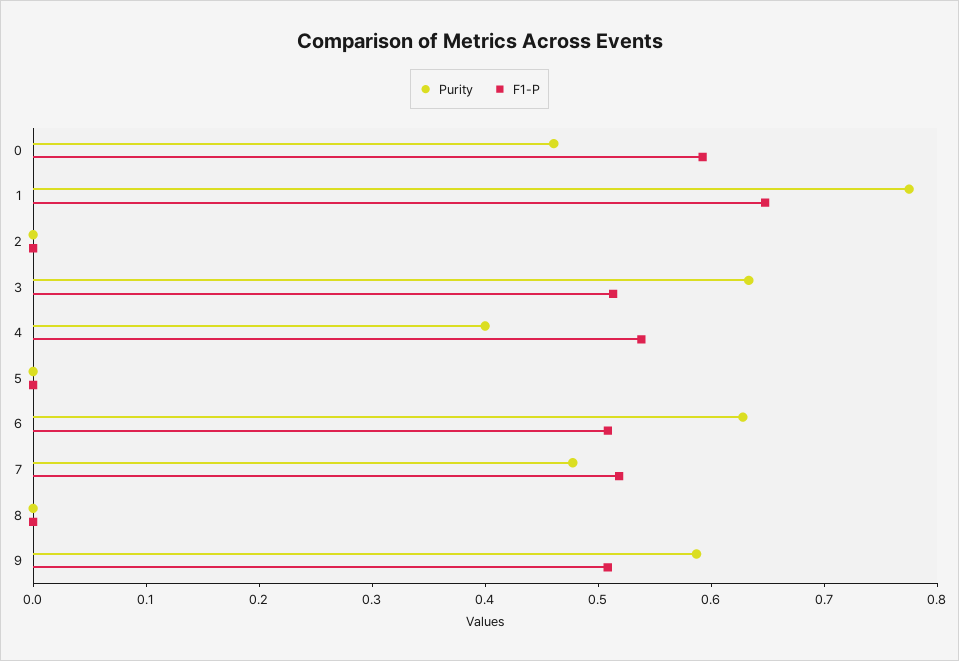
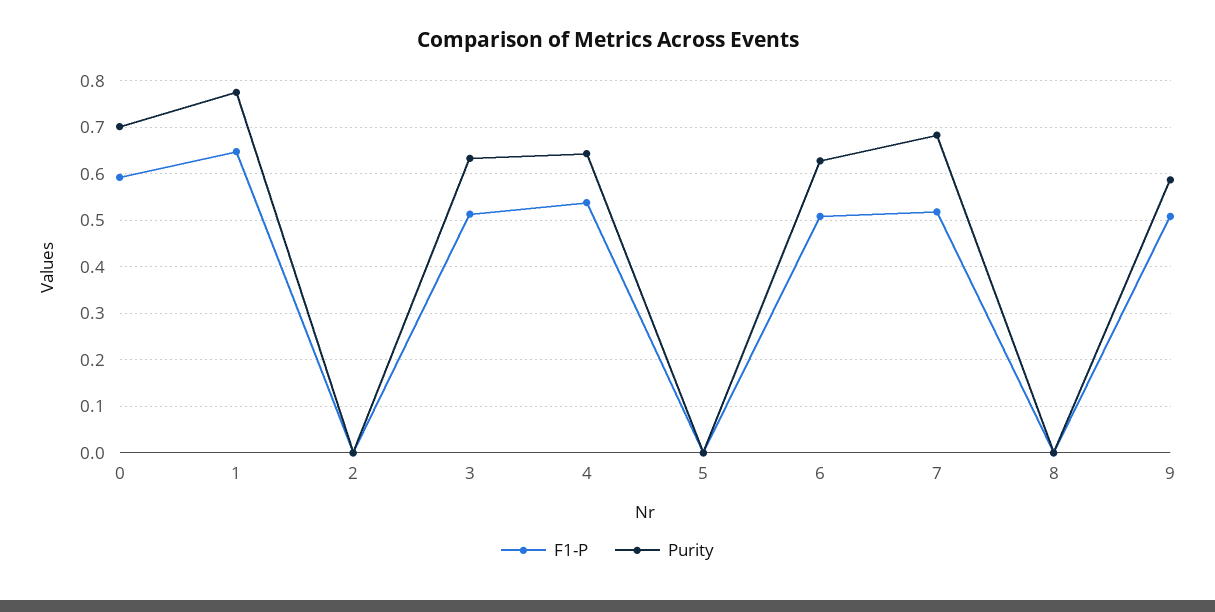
Purity, 0: 0.46 -> 0.7
Purity, 4: 0.4 -> 0.64
Purity, 7: 0.48 -> 0.68

